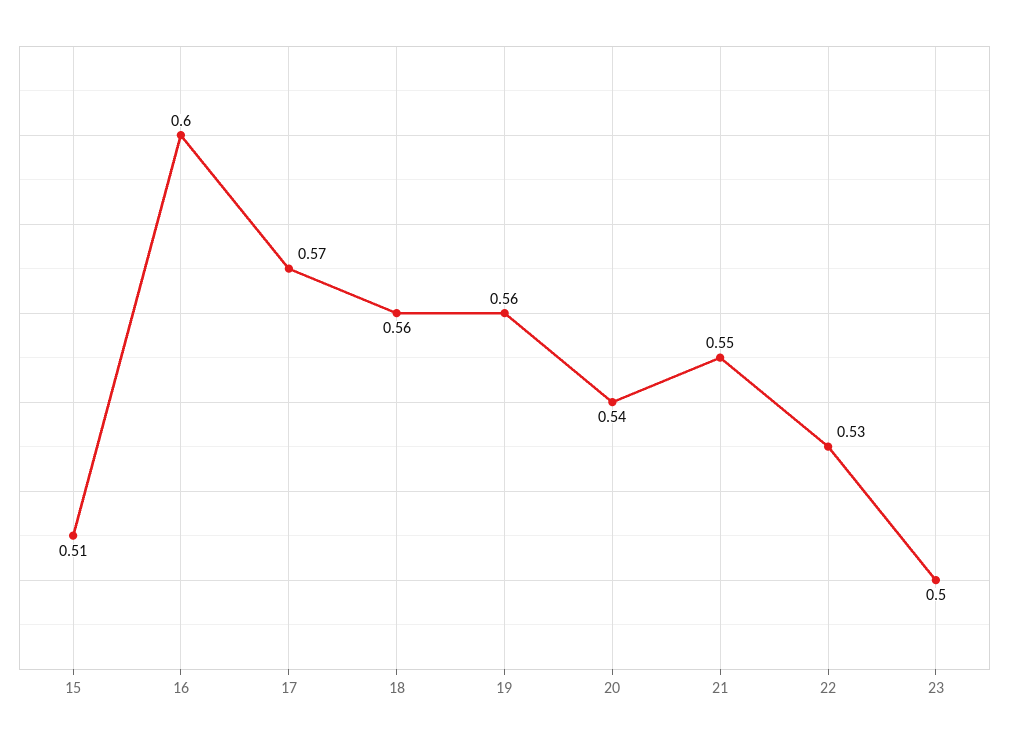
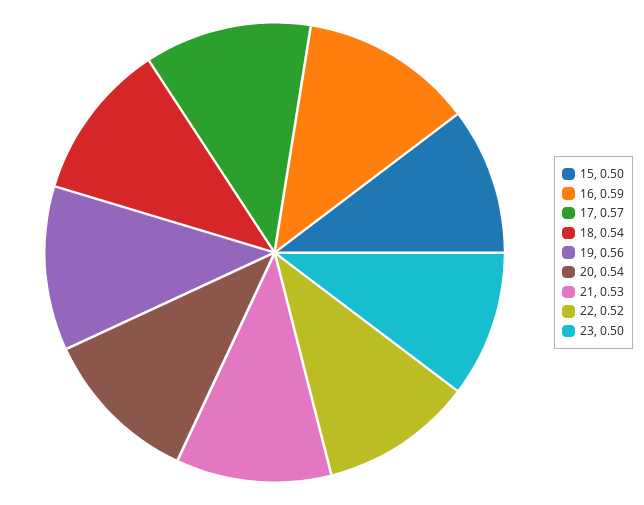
15: 0.51 -> 0.5
16: 0.6 -> 0.59
18: 0.56 -> 0.54
21: 0.55 -> 0.53
22: 0.53 -> 0.52

